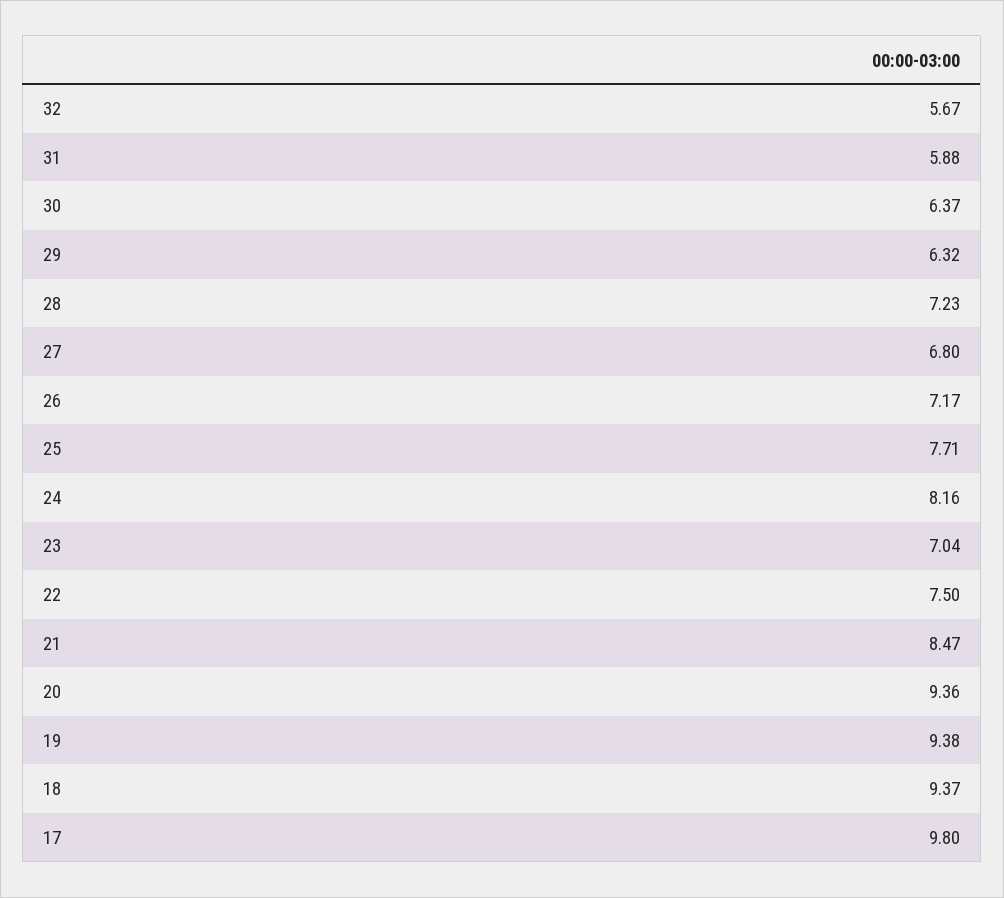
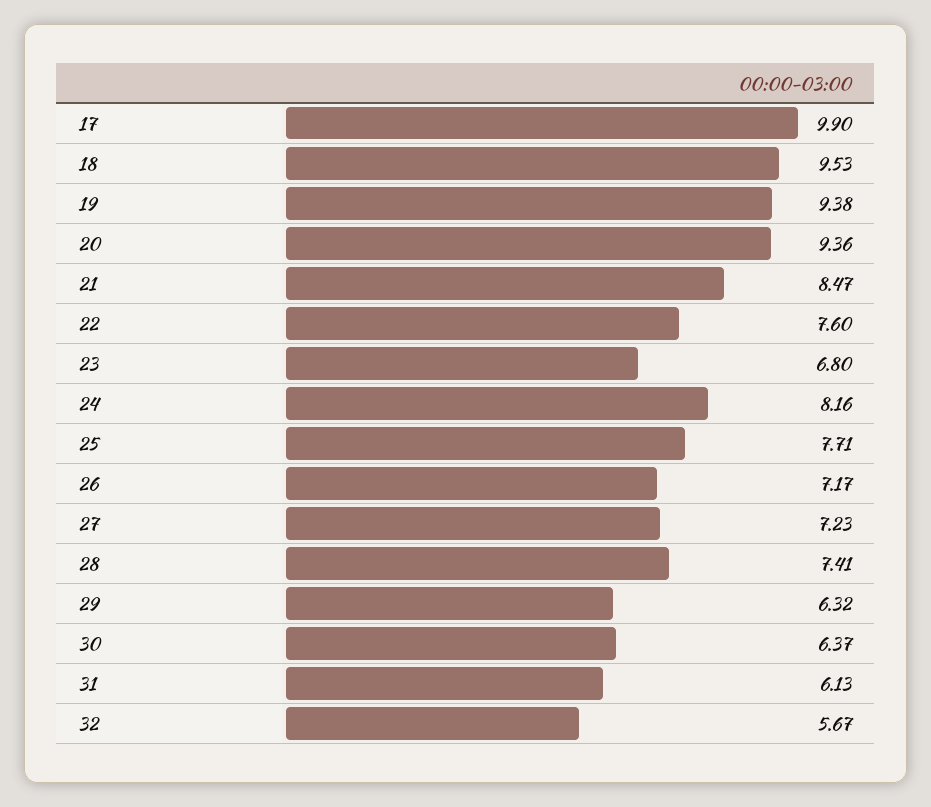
31: 5.88 -> 6.13
28: 7.23 -> 7.41
27: 6.8 -> 7.23
23: 7.04 -> 6.8
22: 7.5 -> 7.6
18: 9.37 -> 9.53
17: 9.8 -> 9.9

